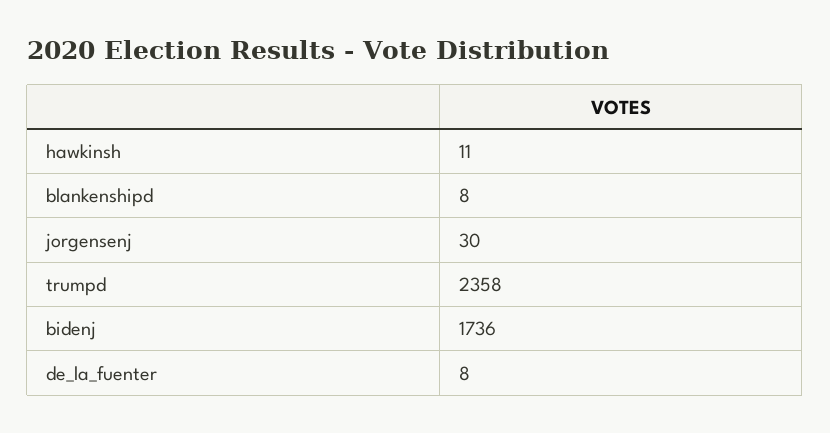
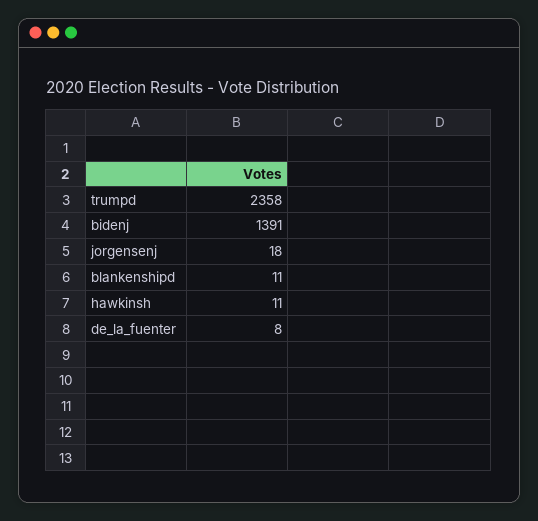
blankenshipd: 8 -> 11
jorgensenj: 30 -> 18
bidenj: 1736 -> 1391

